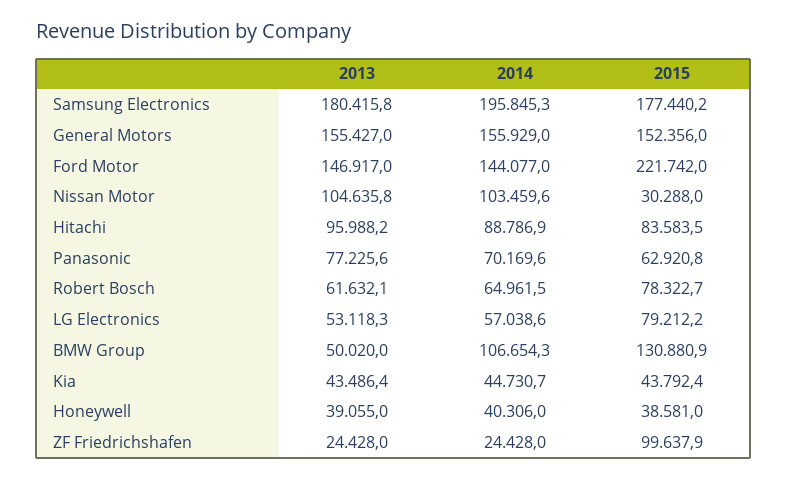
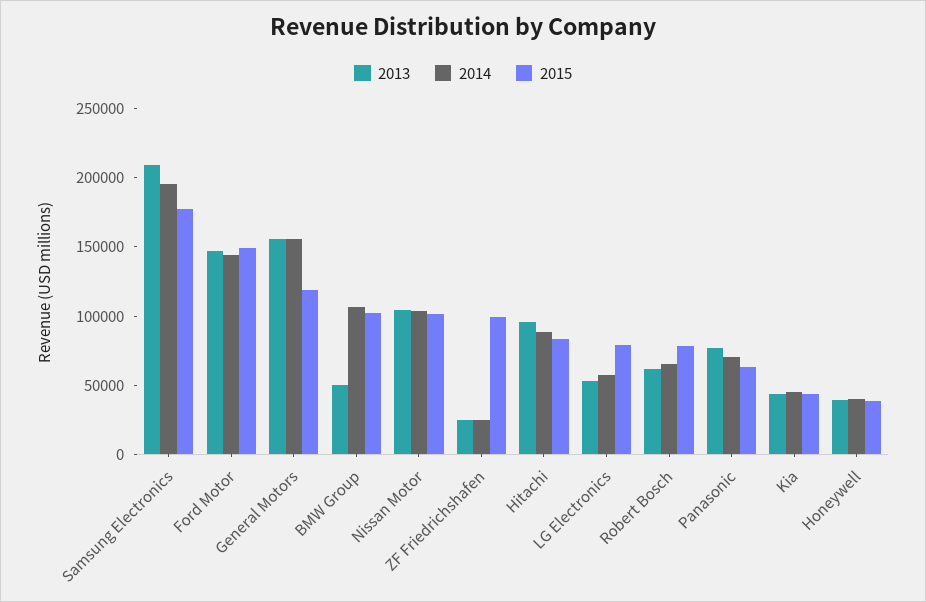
2013, Samsung Electronics: 180415.8 -> 210000
2015, General Motors: 152356 -> 120000
2015, Ford Motor: 221742 -> 150000
2015, Nissan Motor: 30288 -> 100000
2015, BMW Group: 130880.9 -> 100000

